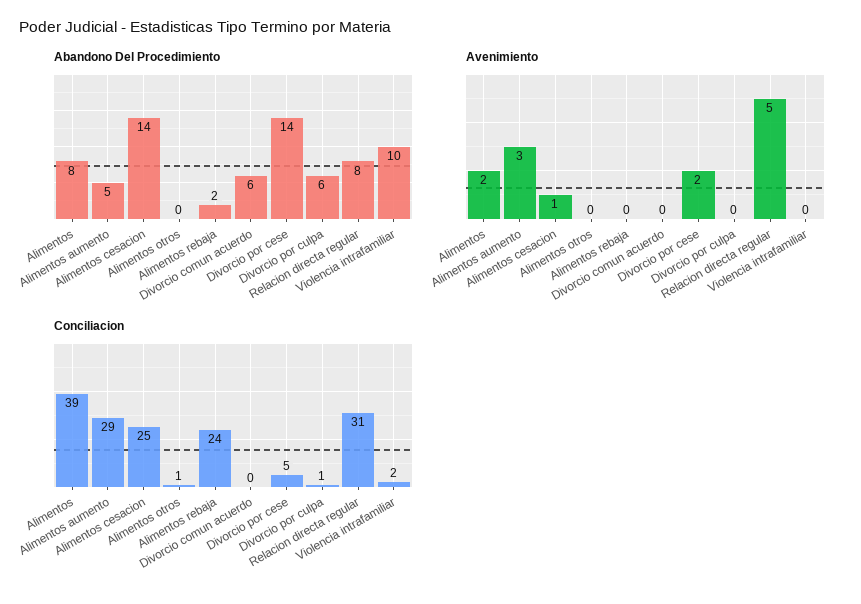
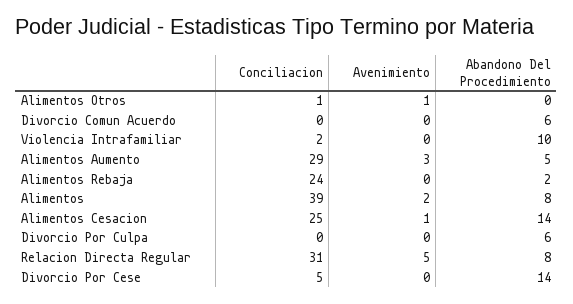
Avenimiento, Alimentos otros: 0 -> 1
Avenimiento, Divorcio por cese: 2 -> 0
Conciliacion, Divorcio por culpa: 1 -> 0

